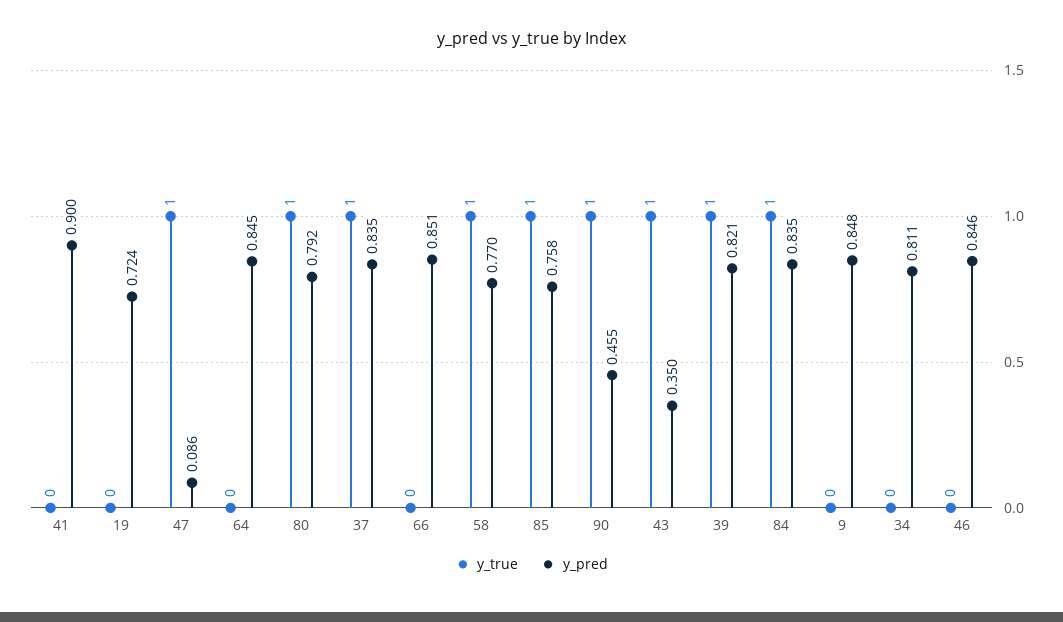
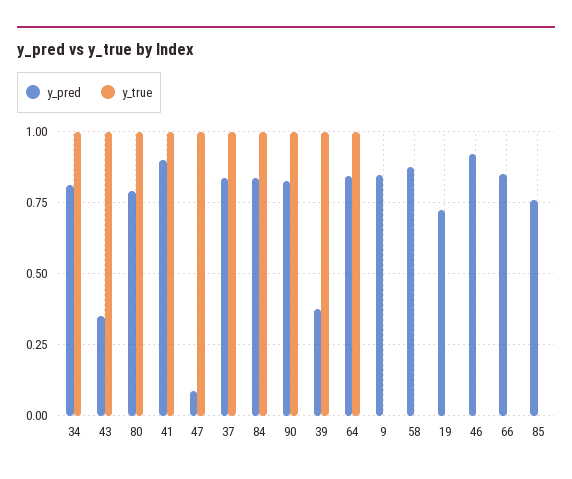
y_true, 41: 0 -> 1
y_true, 64: 0 -> 1
y_true, 58: 1 -> 0
y_pred, 58: 0.77 -> 0.875
y_true, 85: 1 -> 0
y_pred, 90: 0.455 -> 0.825
y_pred, 39: 0.821 -> 0.375
y_true, 34: 0 -> 1
y_pred, 46: 0.846 -> 0.925

